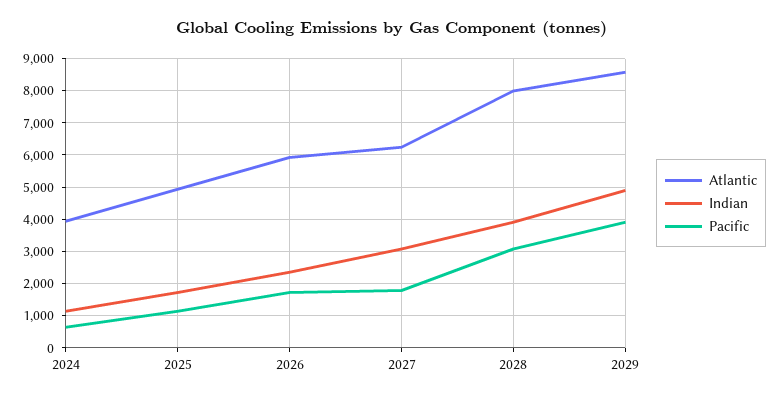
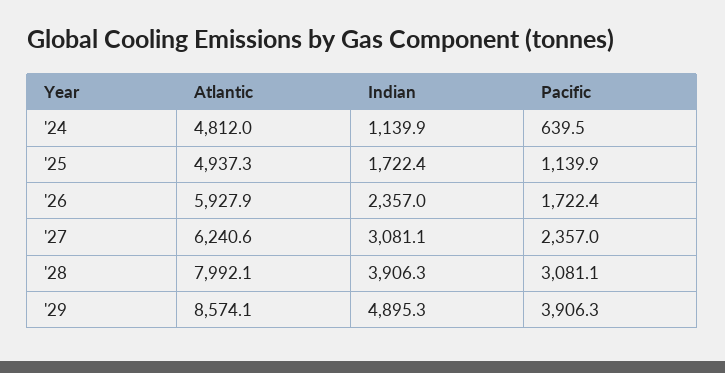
Atlantic, 2024: 4000 -> 4812
Pacific, 2027: 1800 -> 2357

